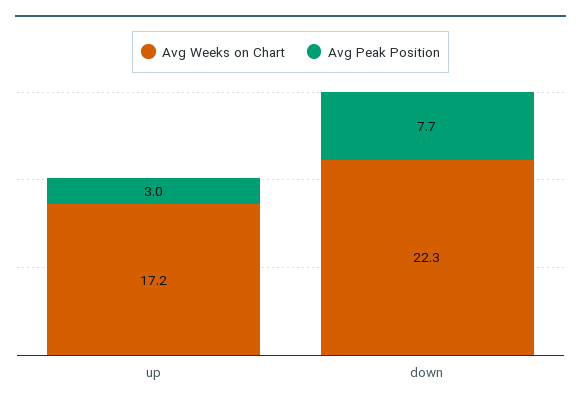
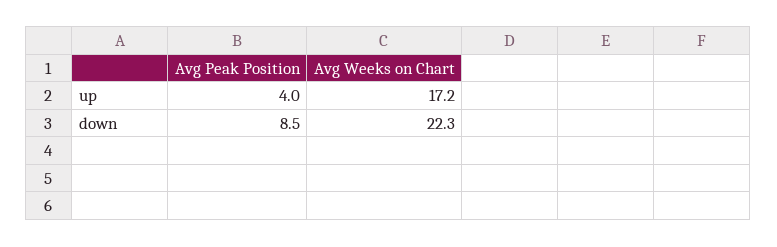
Avg Peak Position, up: 3 -> 4
Avg Peak Position, down: 7.7 -> 8.5

